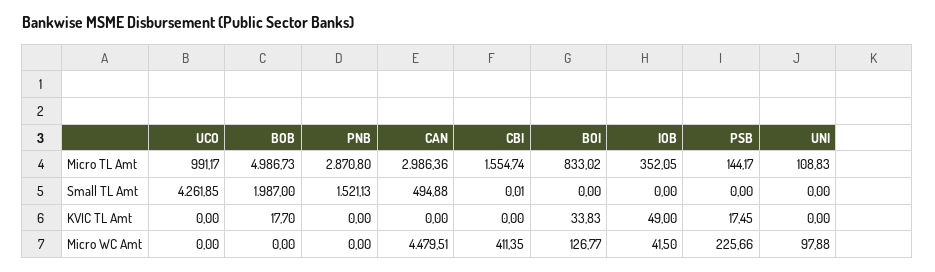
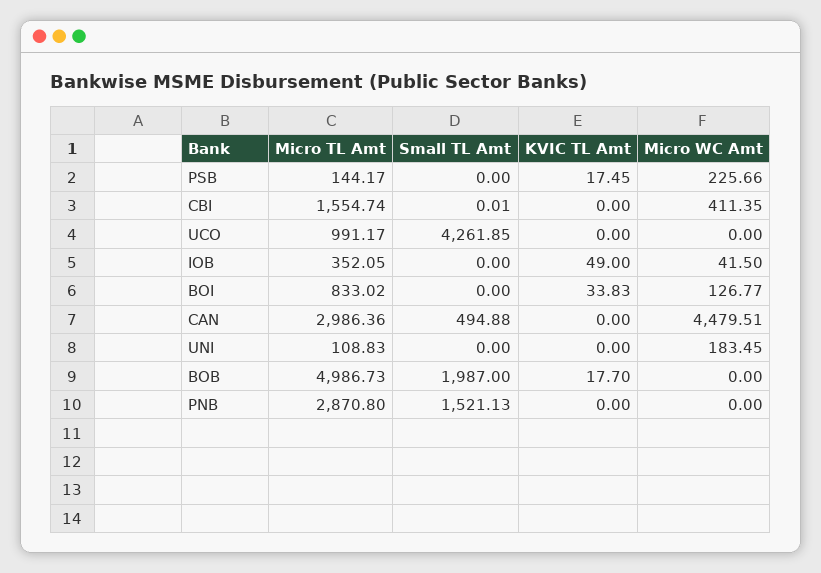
UNI, Micro WC Amt: 97.88 -> 183.45

